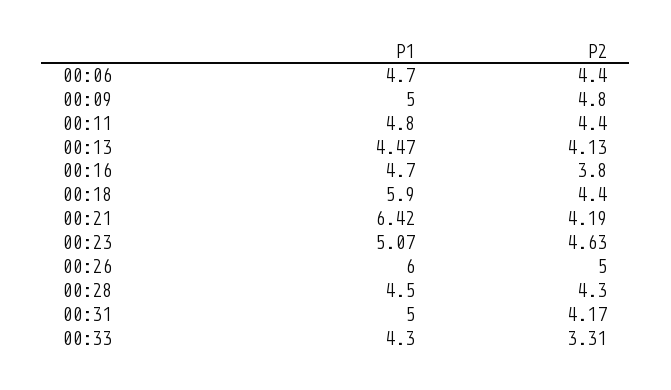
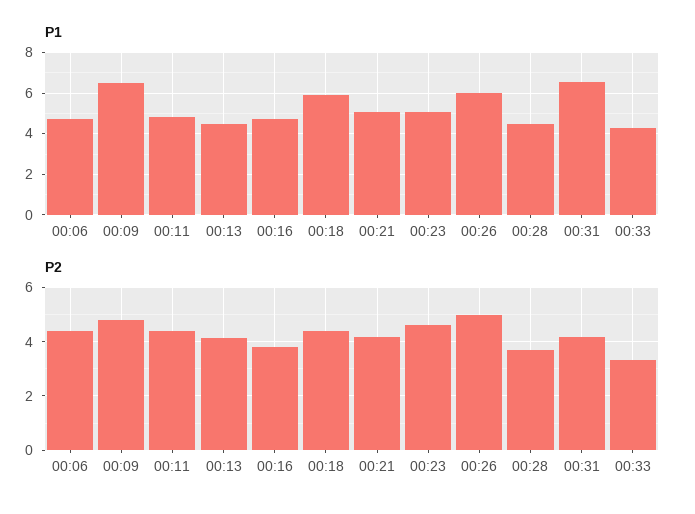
P1, 00:09: 5 -> 6.5
P1, 00:21: 6.42 -> 5
P2, 00:28: 4.3 -> 3.75
P1, 00:31: 5 -> 6.5

